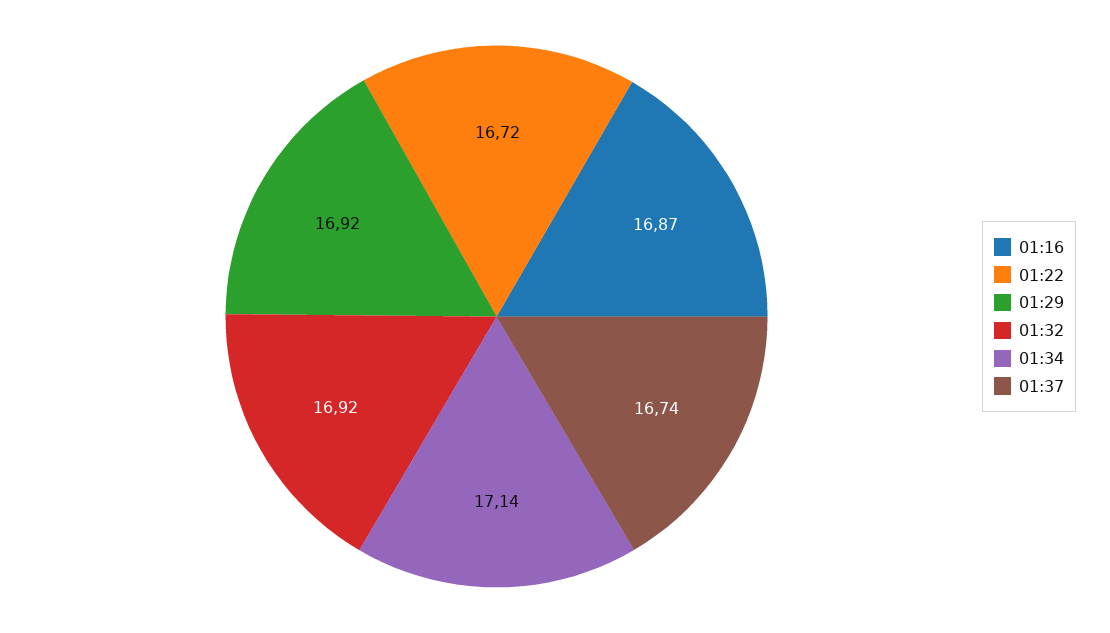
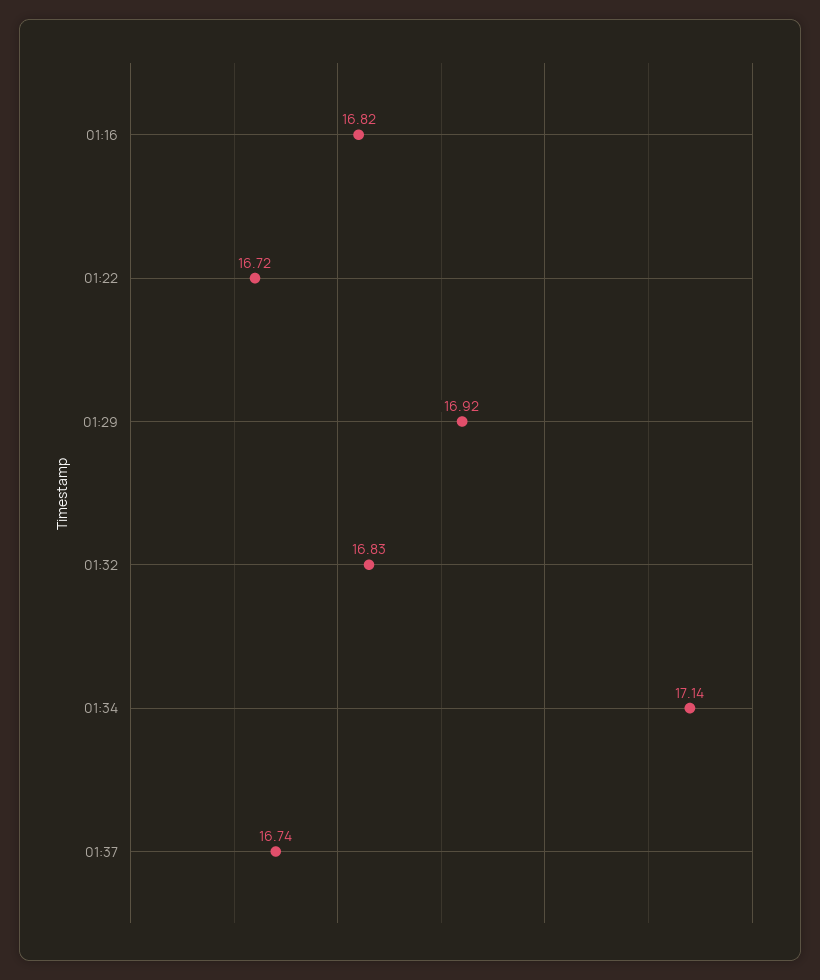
01:16: 16.87 -> 16.82
01:32: 16.92 -> 16.83

